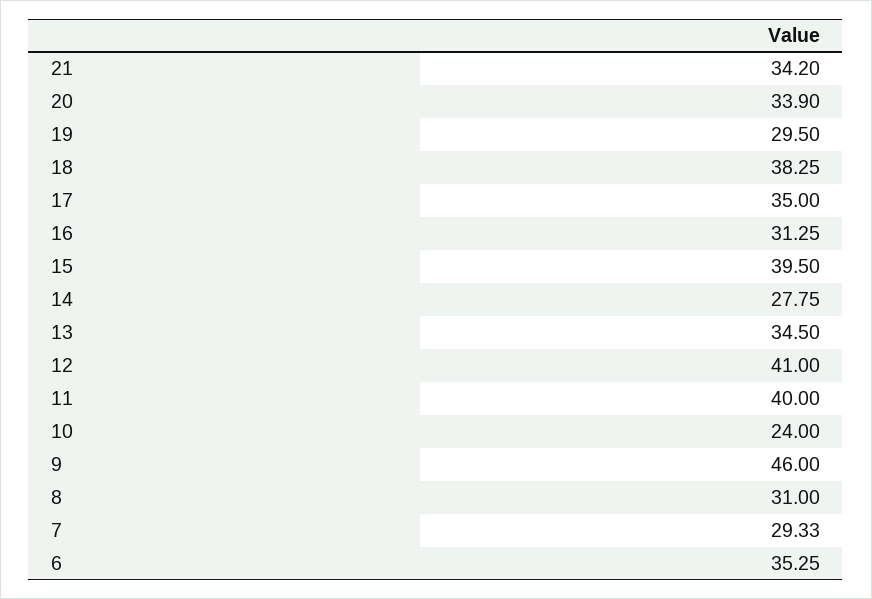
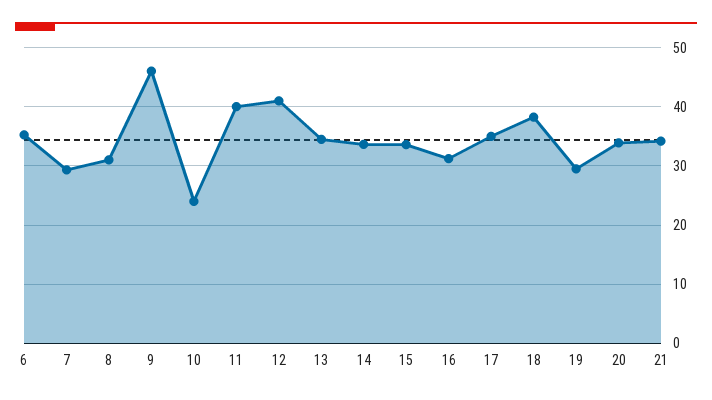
15: 39.5 -> 34
14: 27.75 -> 34

